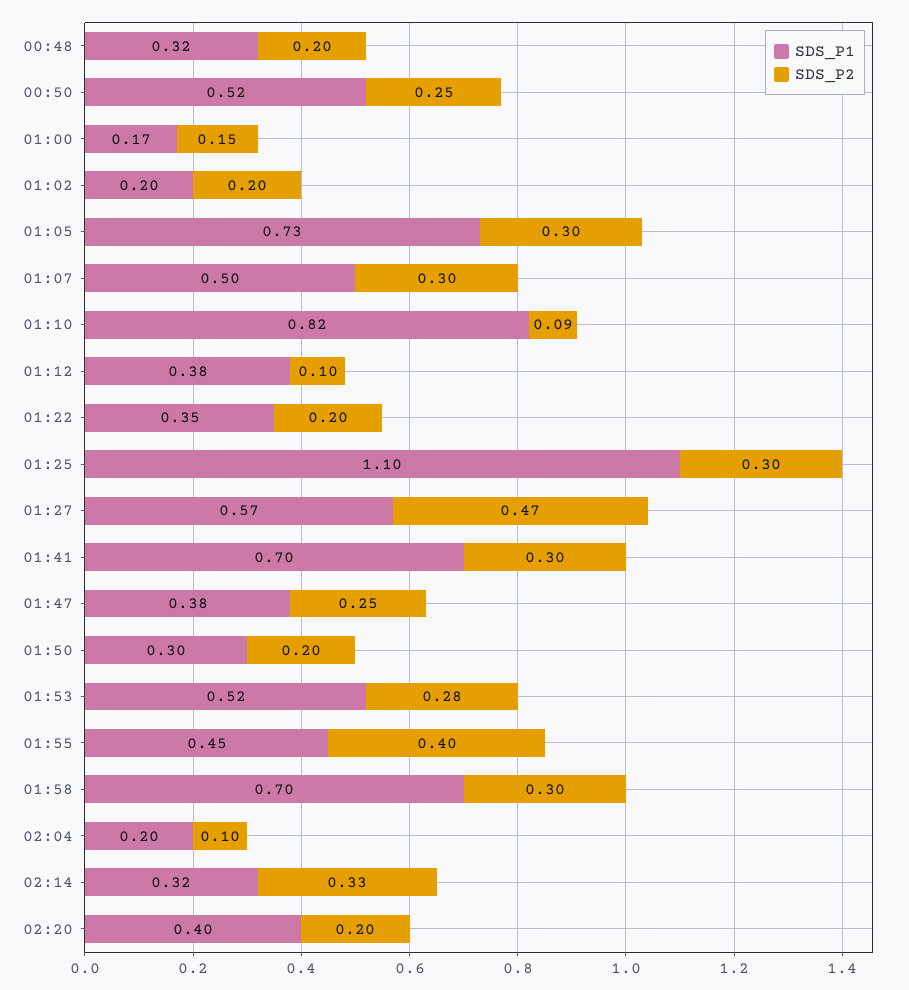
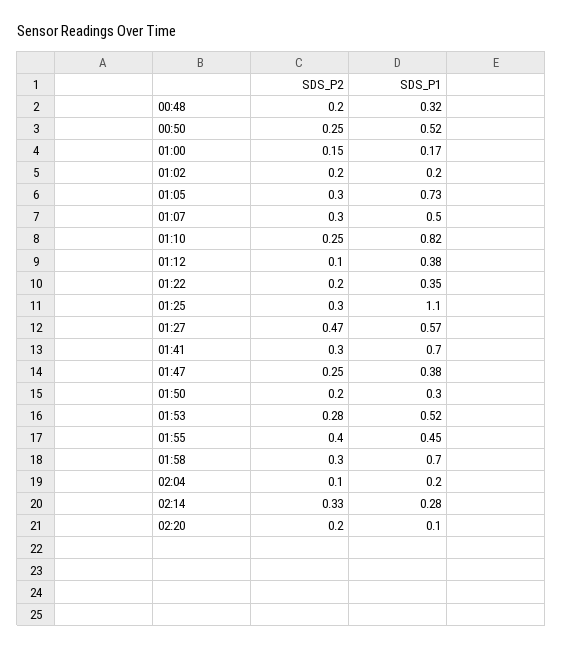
SDS_P2, 01:10: 0.09 -> 0.25
SDS_P1, 02:14: 0.32 -> 0.28
SDS_P1, 02:20: 0.4 -> 0.1

